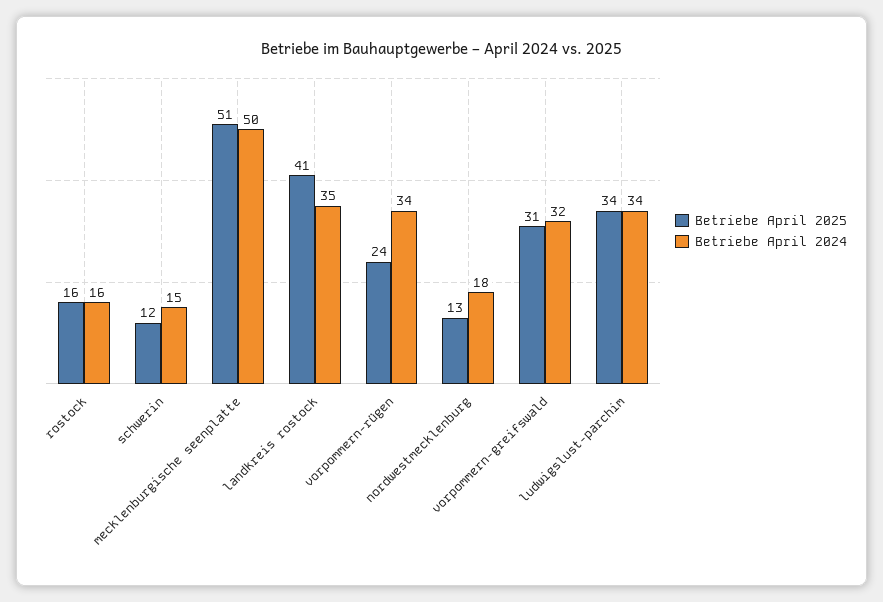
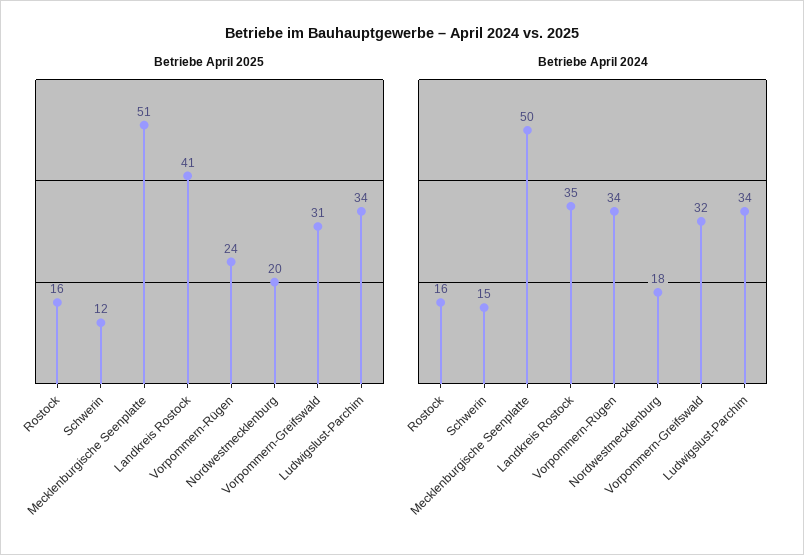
Betriebe April 2025, nordwestmecklenburg: 13 -> 20

